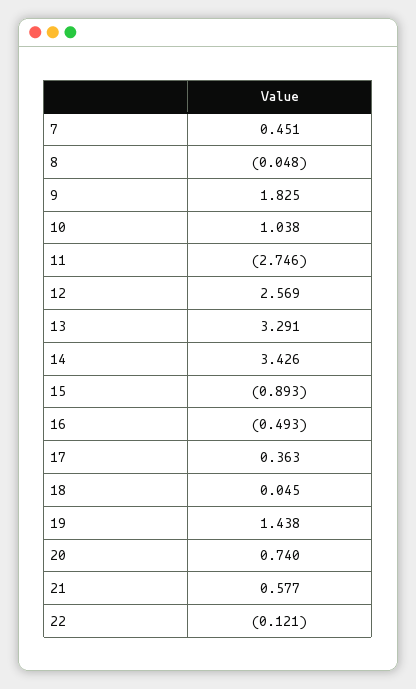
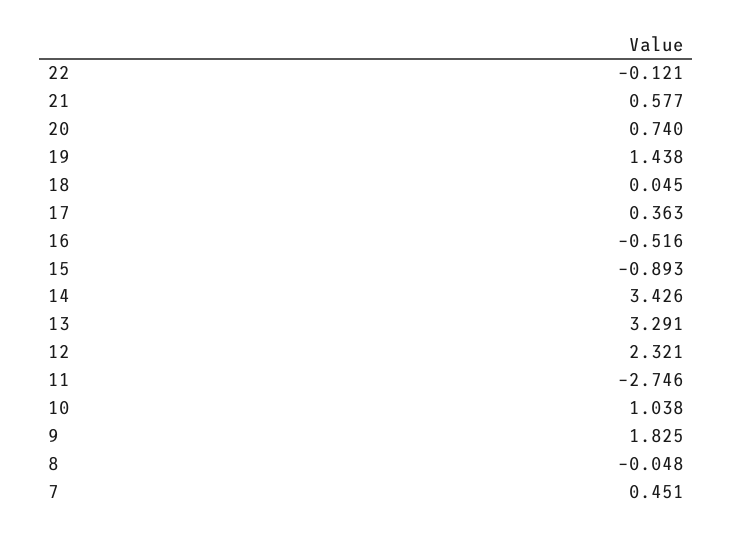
12: 2.569 -> 2.321
16: -0.493 -> -0.516

